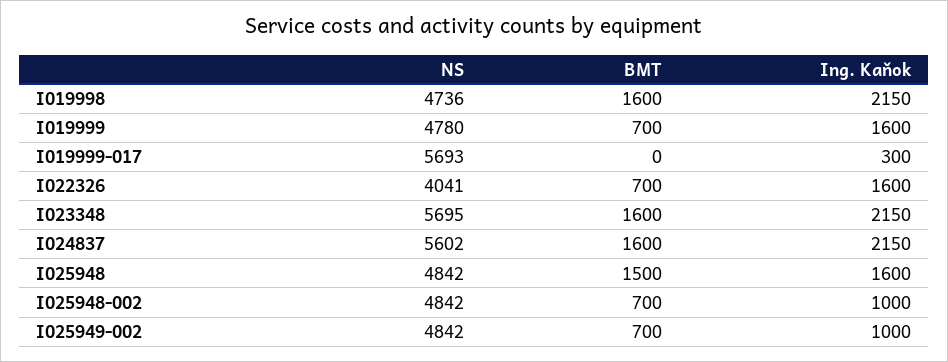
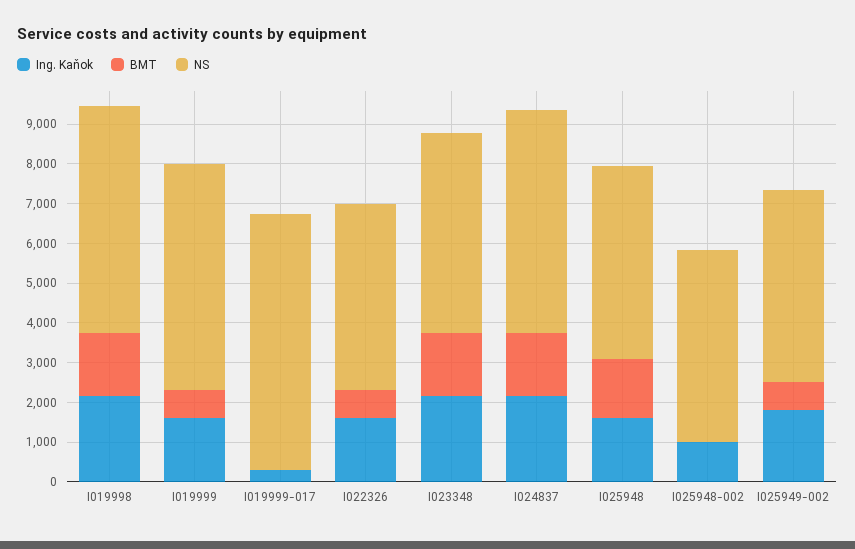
NS, I019998: 4736 -> 5750
NS, I019999: 4780 -> 5750
NS, I019999-017: 5693 -> 6500
NS, I022326: 4041 -> 4750
NS, I023348: 5695 -> 5000
BMT, I025948-002: 700 -> 0
Ing. Kaňok, I025949-002: 1000 -> 1750

